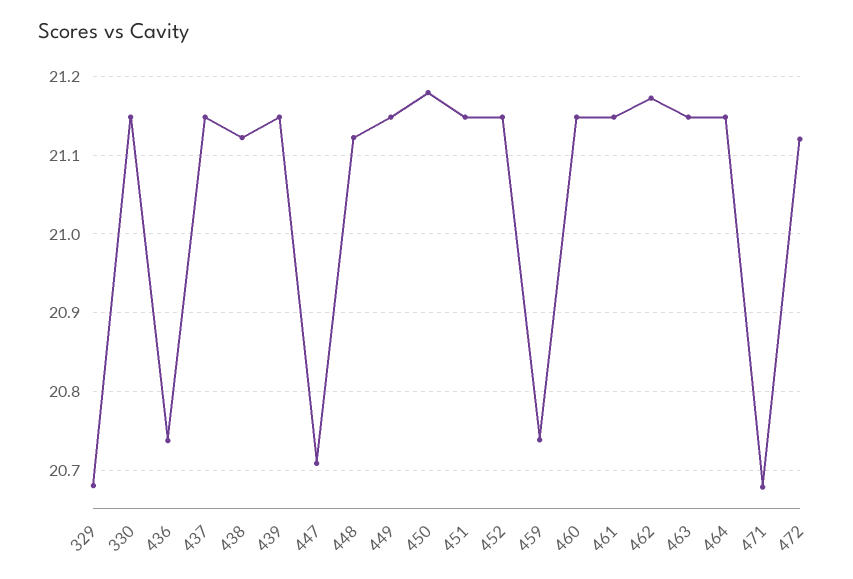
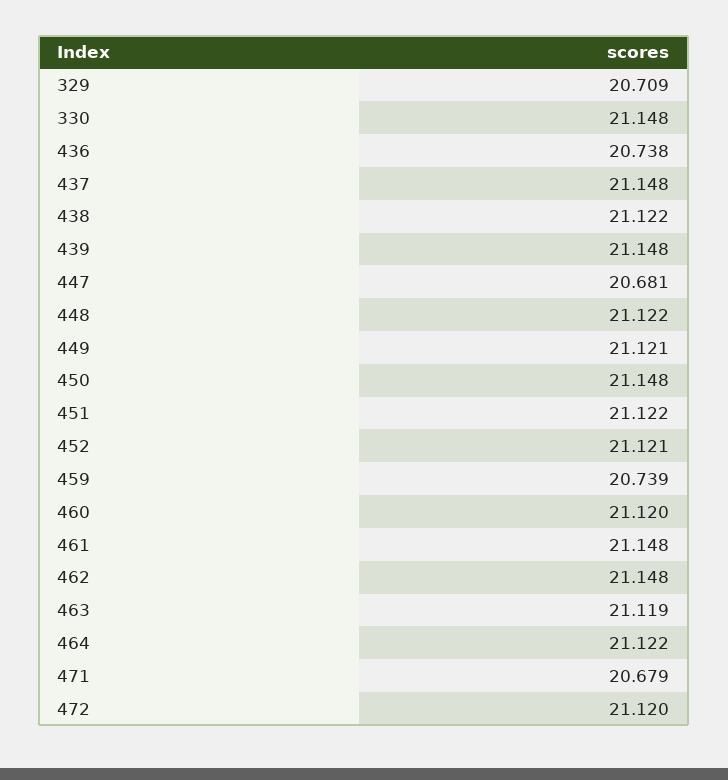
329: 20.68 -> 20.709
447: 20.71 -> 20.681
449: 21.15 -> 21.121
450: 21.18 -> 21.148
451: 21.15 -> 21.122
452: 21.15 -> 21.121
460: 21.15 -> 21.12
462: 21.17 -> 21.148
463: 21.15 -> 21.119
464: 21.15 -> 21.122

